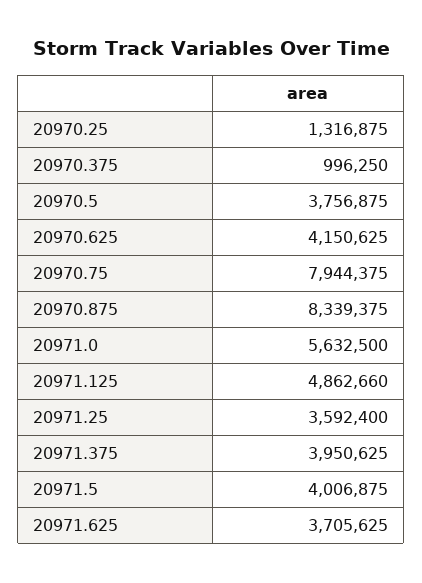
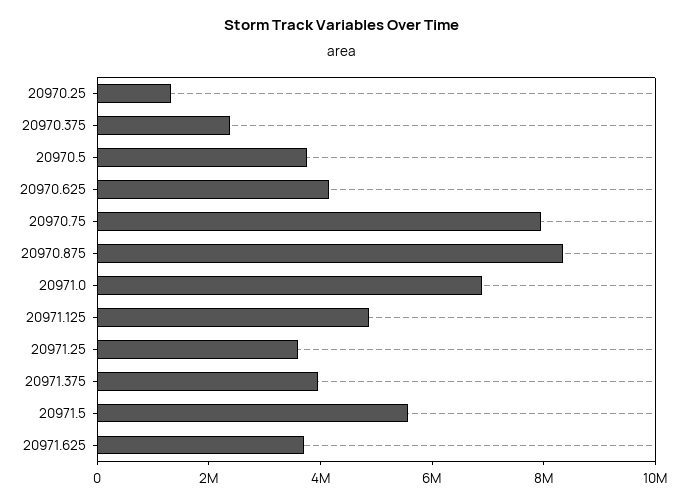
20970.375: 996250 -> 2500000
20971.0: 5632500 -> 7000000
20971.5: 4006875 -> 5500000

